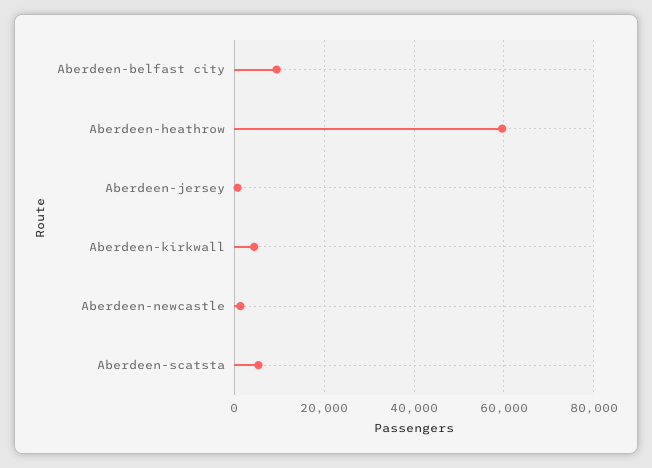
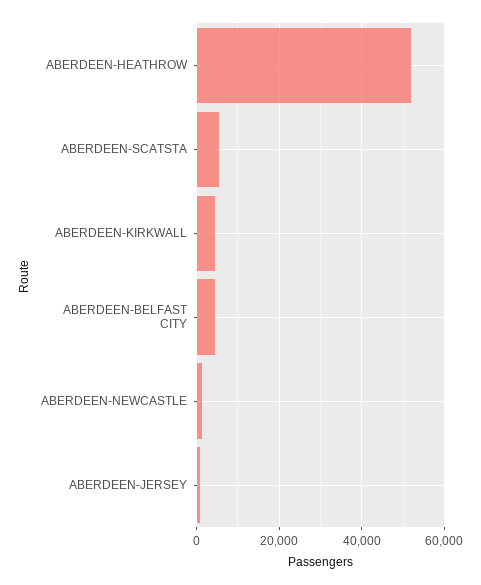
Aberdeen-belfast city: 10000 -> 4000
Aberdeen-heathrow: 60000 -> 52000

